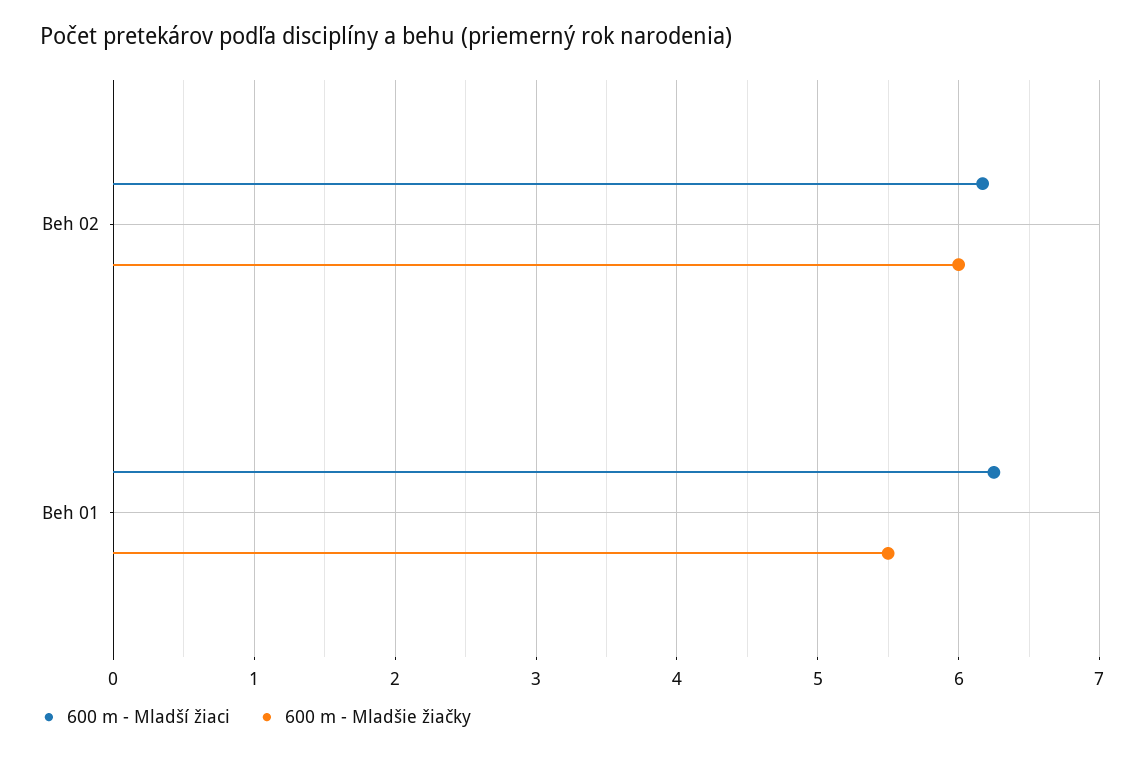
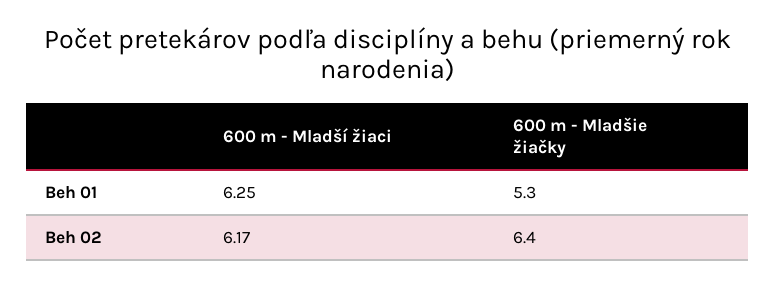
600 m - Mladšie žiačky, Beh 02: 6 -> 6.4
600 m - Mladšie žiačky, Beh 01: 5.5 -> 5.3

